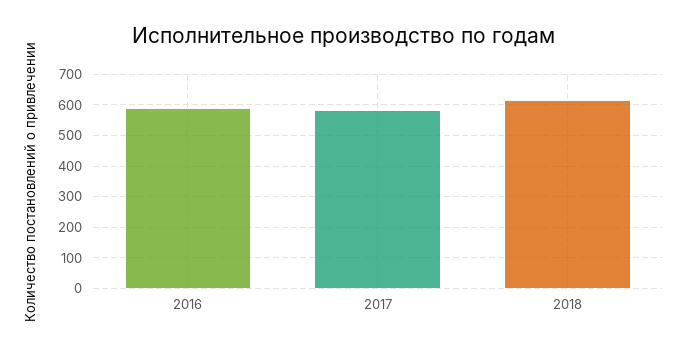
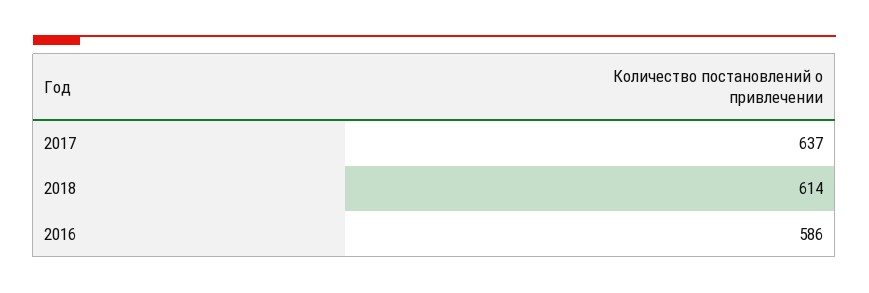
2017: 580 -> 637

